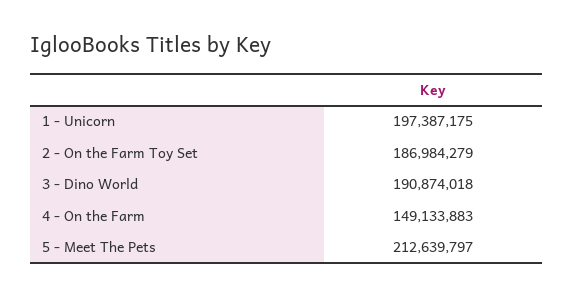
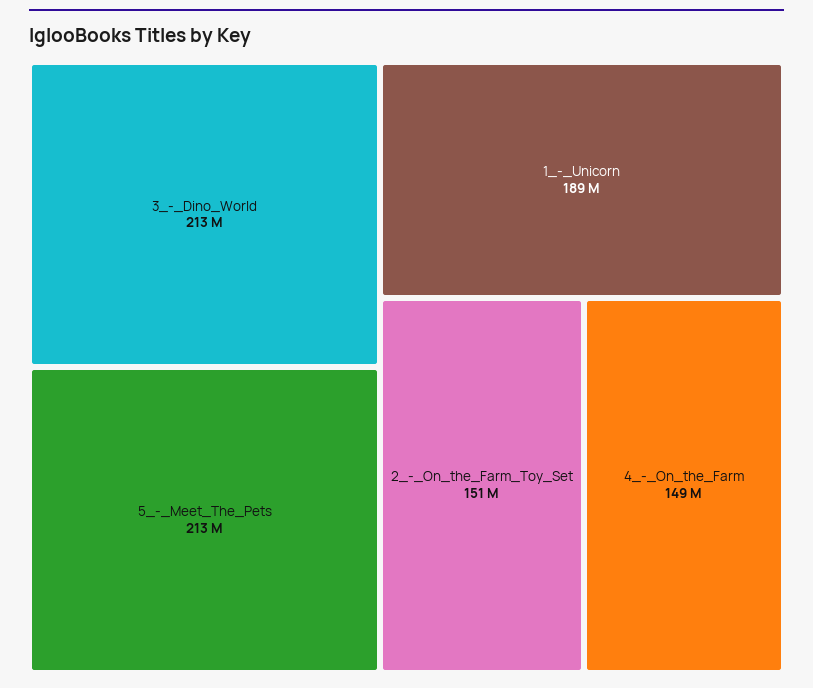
1 - Unicorn: 197387175 -> 189000000
2 - On the Farm Toy Set: 186984279 -> 151000000
3 - Dino World: 190874018 -> 213000000

